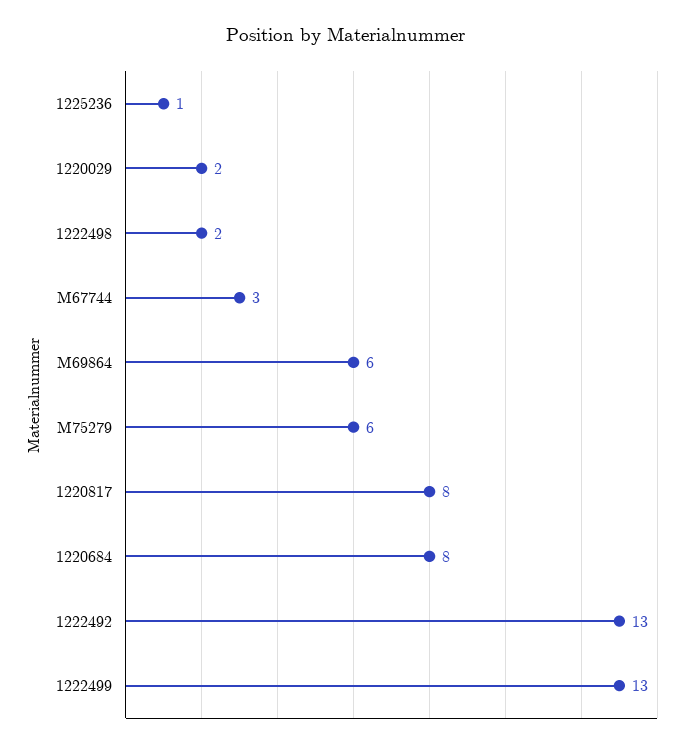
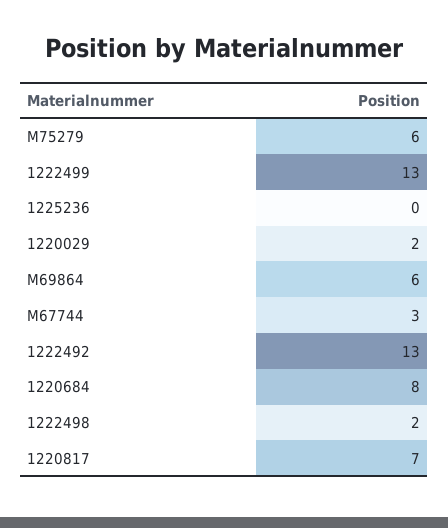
1225236: 1 -> 0
1220817: 8 -> 7

